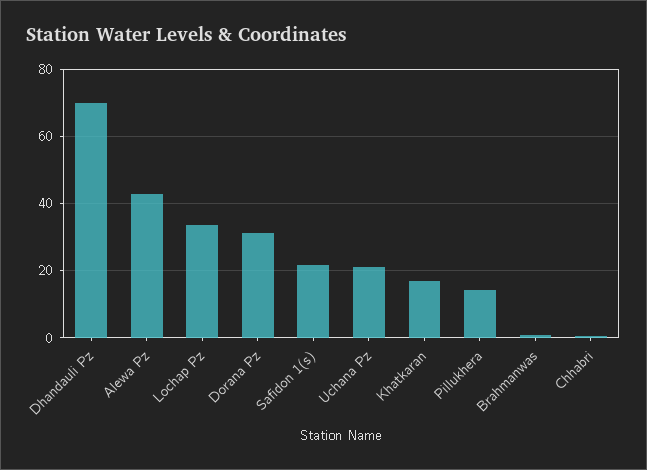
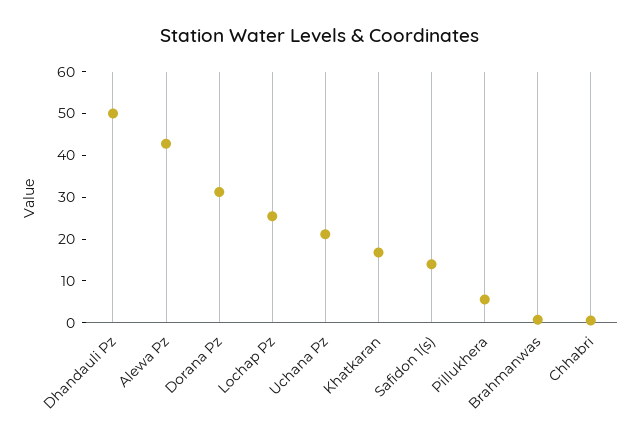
Dhandauli Pz: 70 -> 50
Lochap Pz: 34 -> 26
Safidon 1(s): 22 -> 14
Pillukhera: 14 -> 6

